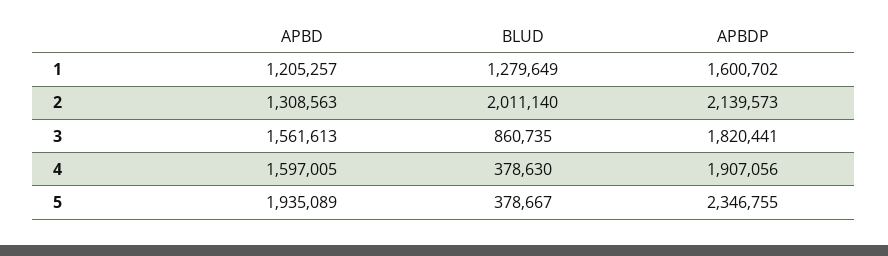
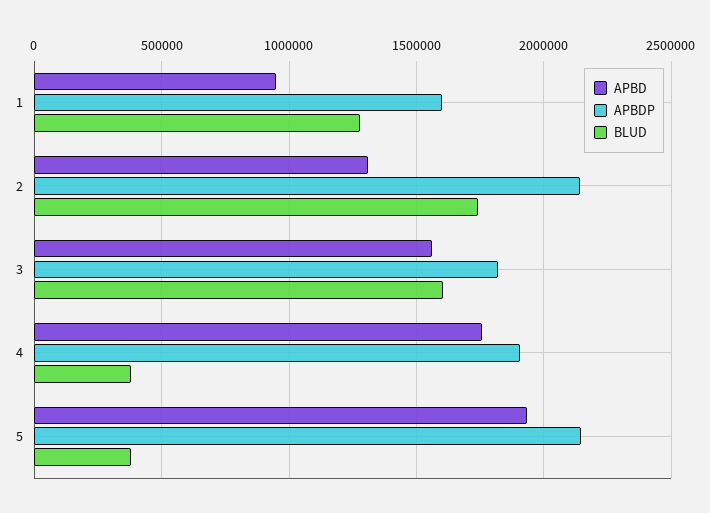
APBD, 1: 1205257 -> 950000
BLUD, 2: 2011140 -> 1750000
BLUD, 3: 860735 -> 1600000
APBD, 4: 1597005 -> 1750000
APBDP, 5: 2346755 -> 2150000

